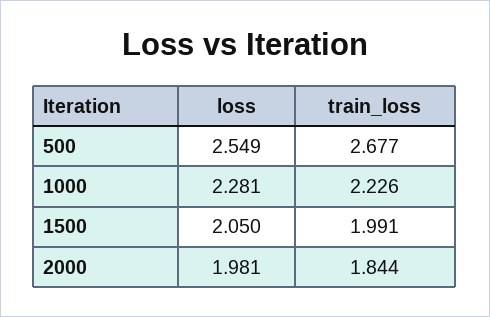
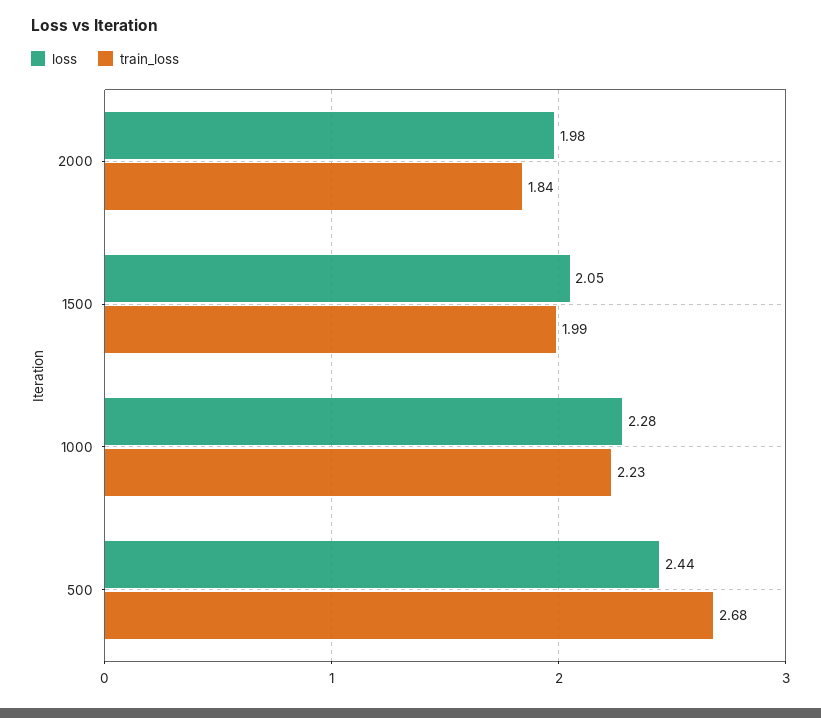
loss, 500: 2.549 -> 2.44

